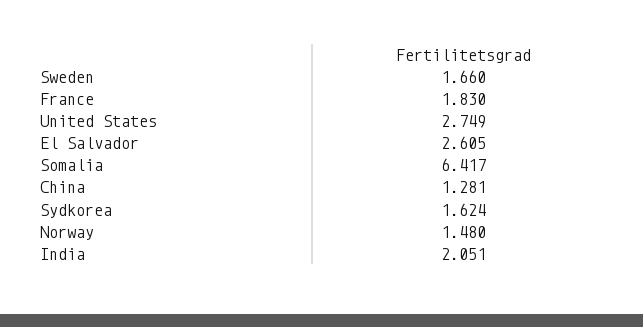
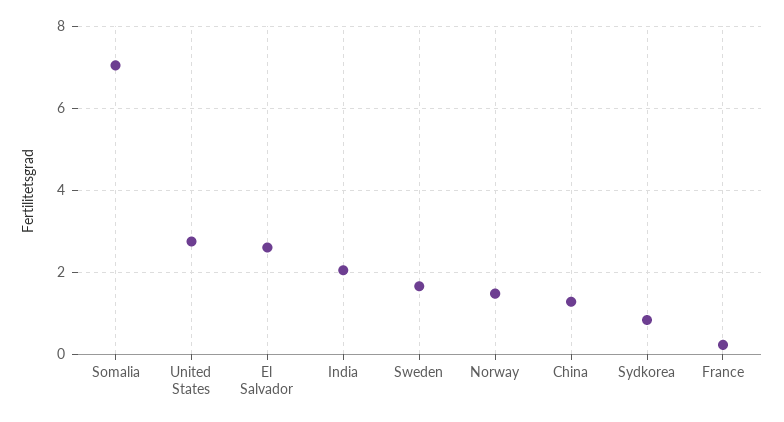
France: 1.83 -> 0.2
Somalia: 6.417 -> 7
Sydkorea: 1.624 -> 0.8

